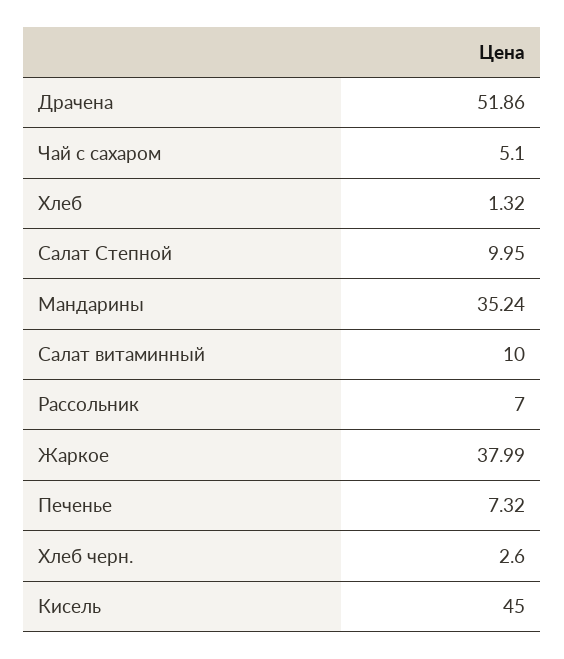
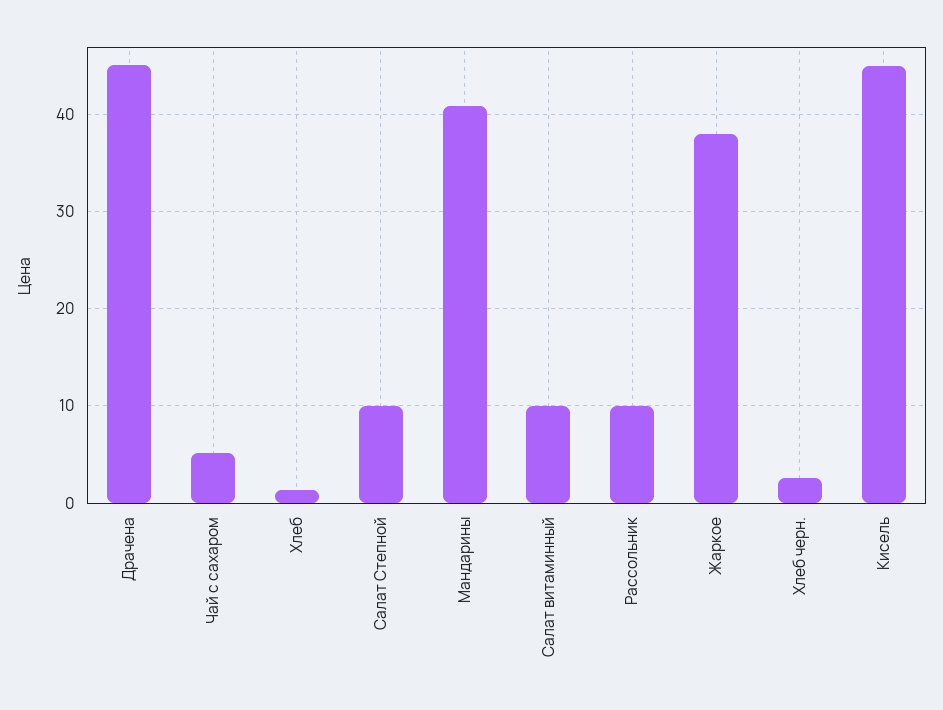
Драчена: 51.86 -> 45
Мандарины: 35.24 -> 41
Рассольник: 7 -> 10
Печенье: 7.32 -> none

